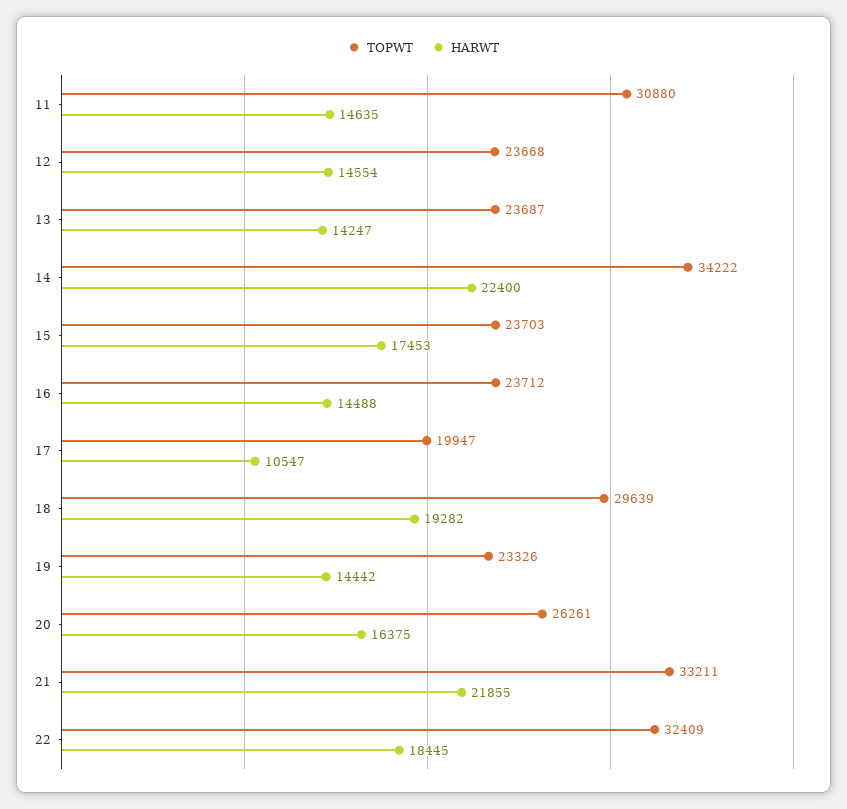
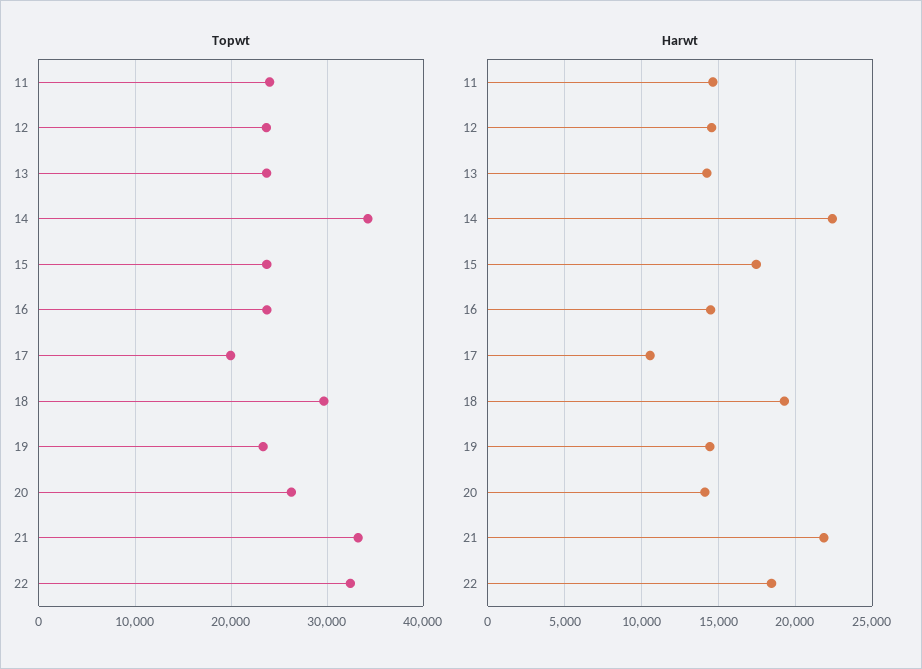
TOPWT, 11: 30880 -> 24000
HARWT, 20: 16375 -> 14000

